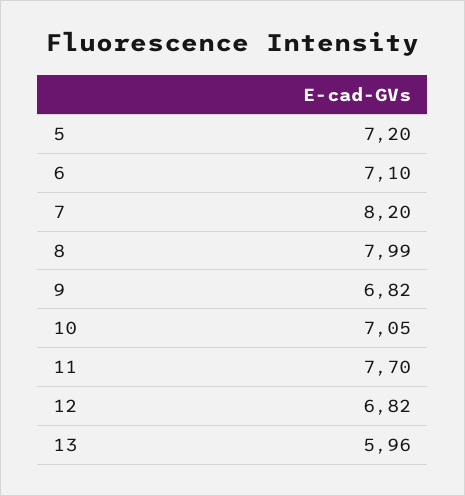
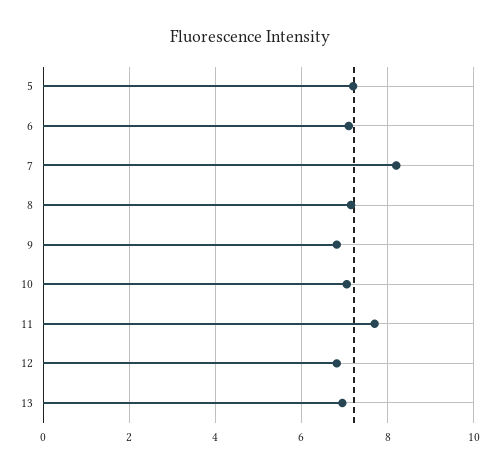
8: 7.99 -> 7.2
13: 5.96 -> 7

